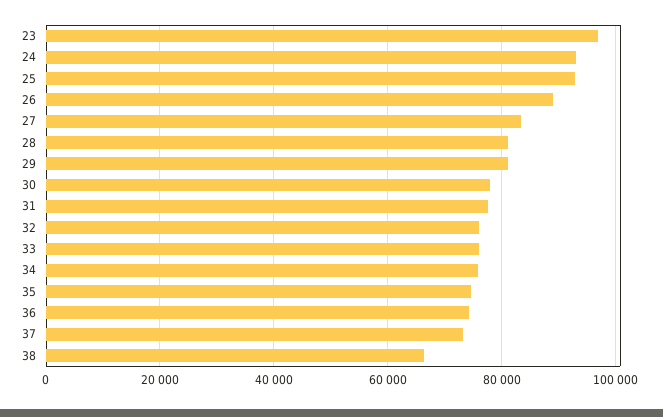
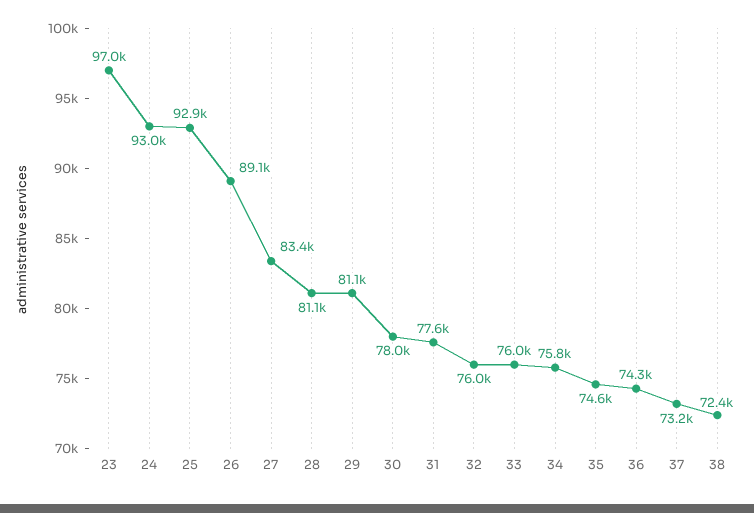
38: 66000 -> 72400

